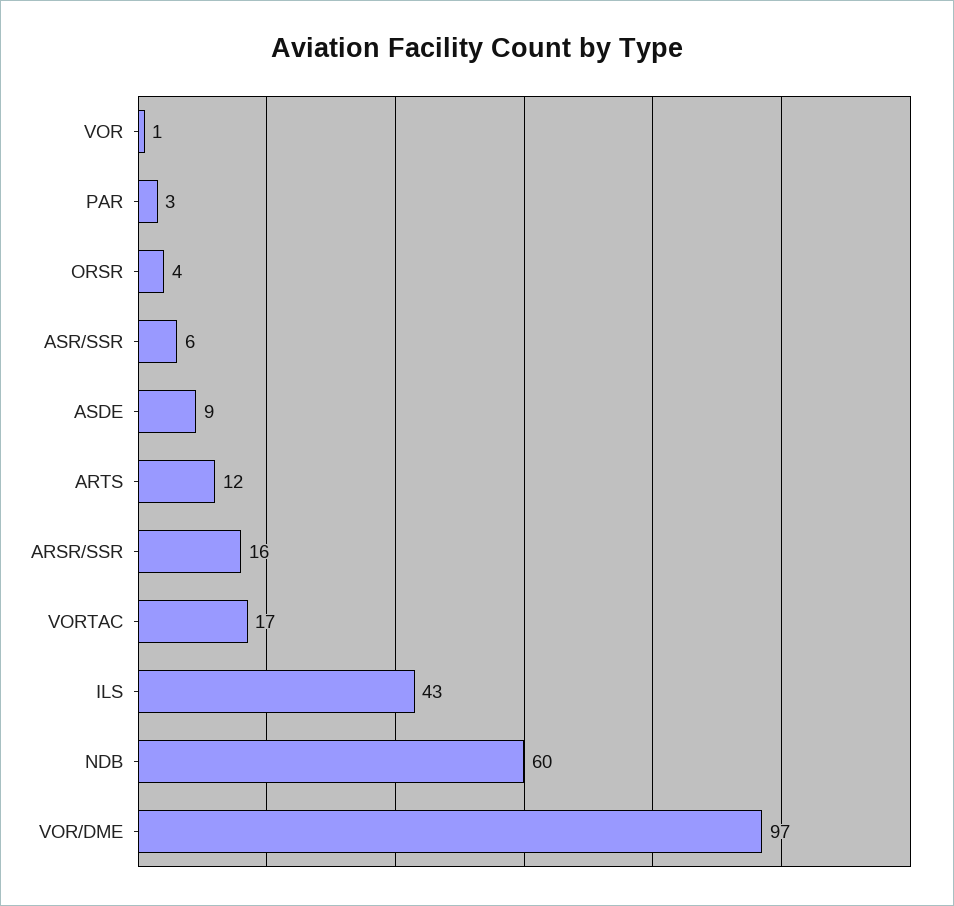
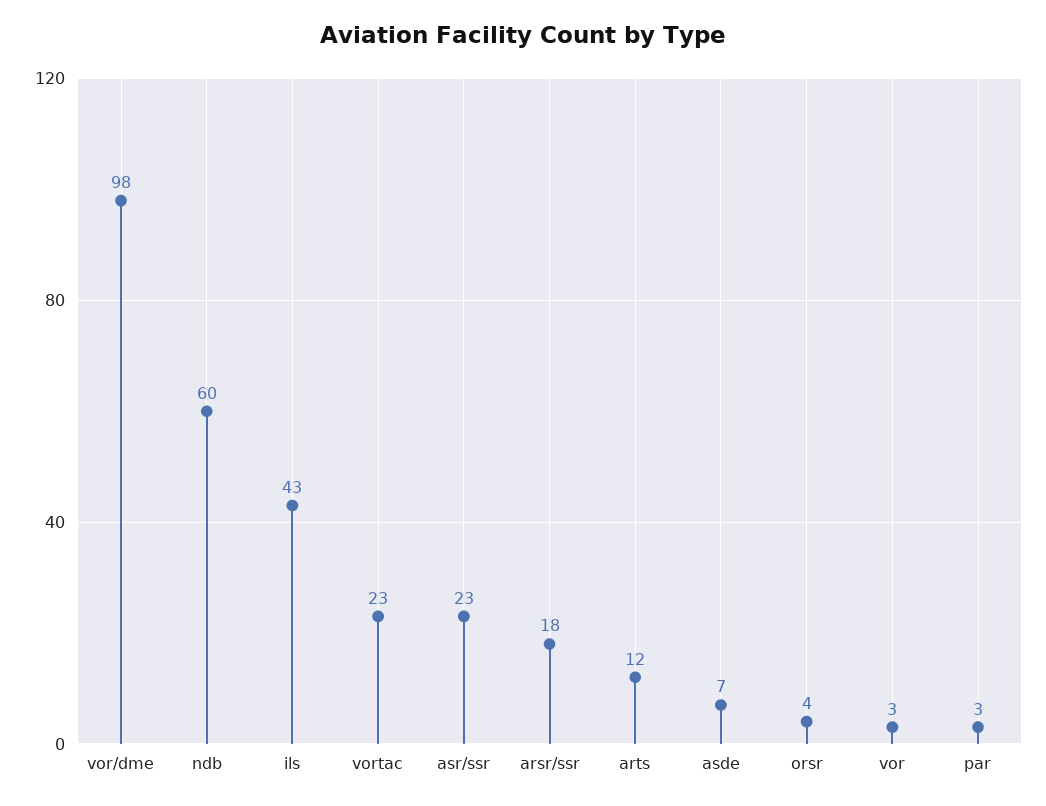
VOR: 1 -> 3
ASR/SSR: 6 -> 23
ASDE: 9 -> 7
ARSR/SSR: 16 -> 18
VORTAC: 17 -> 23
VOR/DME: 97 -> 98

